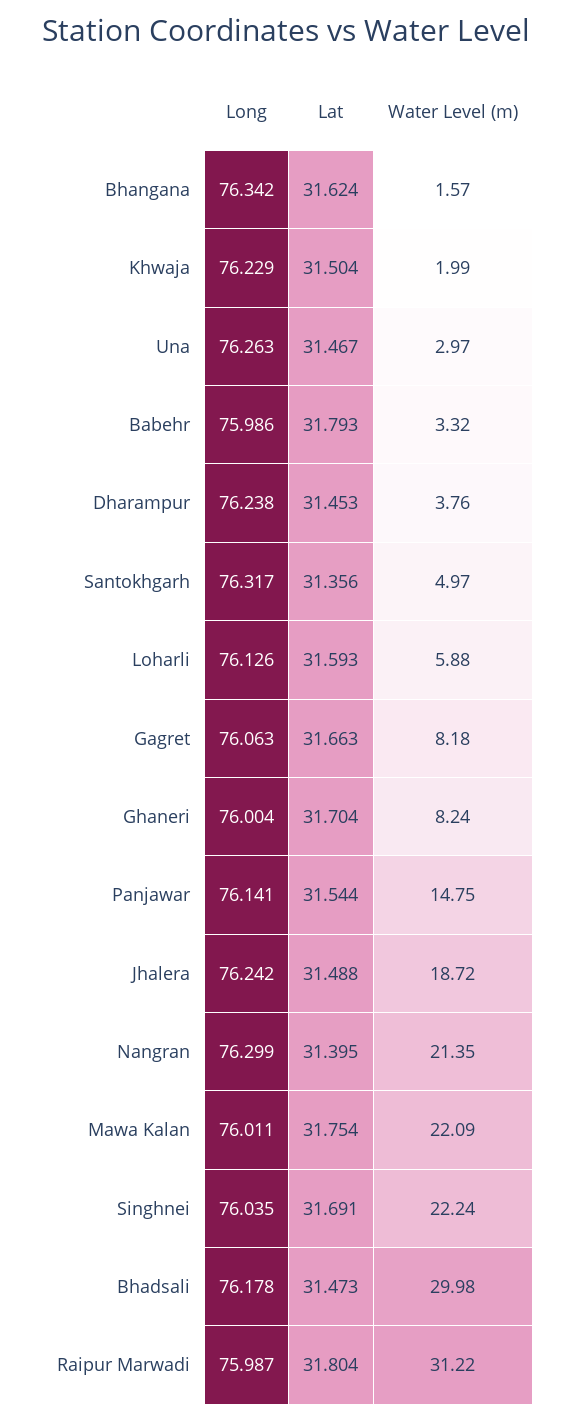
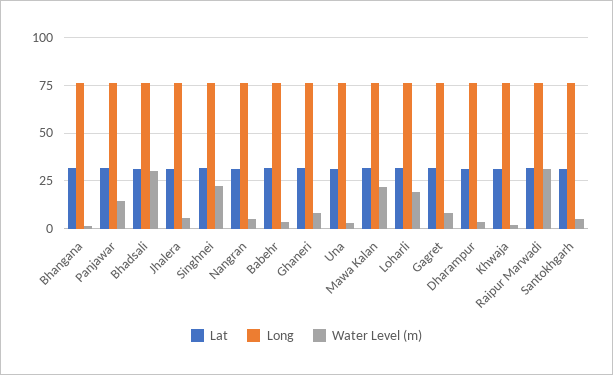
Water Level (m), Loharli: 5.88 -> 20
Water Level (m), Jhalera: 18.72 -> 5
Water Level (m), Nangran: 21.35 -> 5

